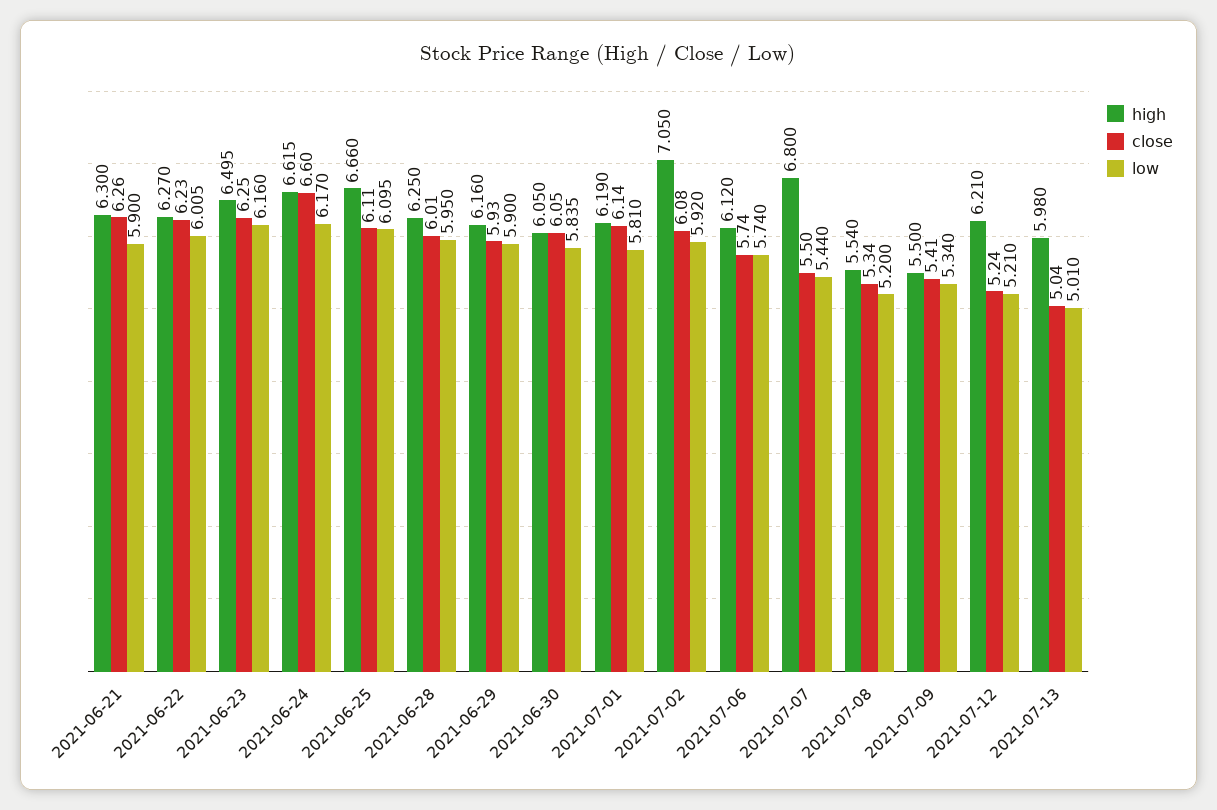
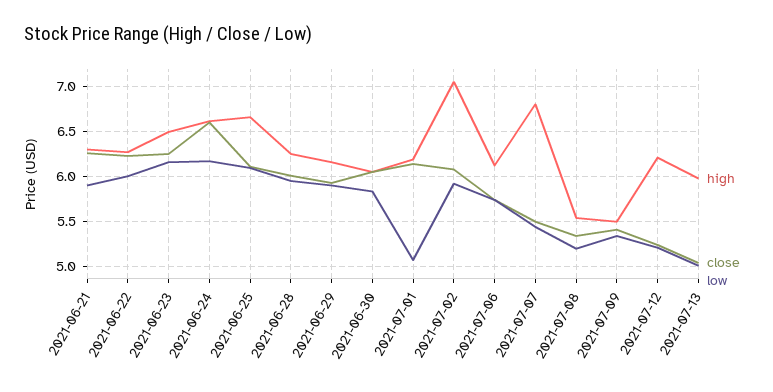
low, 2021-07-01: 5.81 -> 5.1

